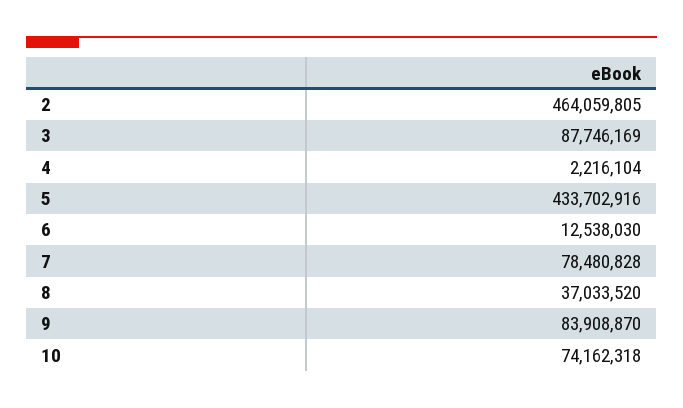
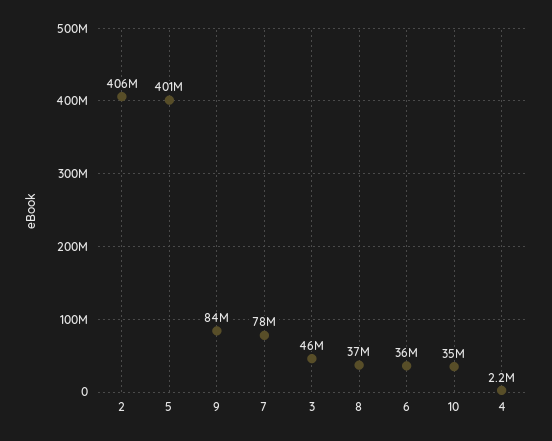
2: 464059805 -> 406000000
3: 87746169 -> 46000000
5: 433702916 -> 401000000
6: 12538030 -> 36000000
10: 74162318 -> 35000000

